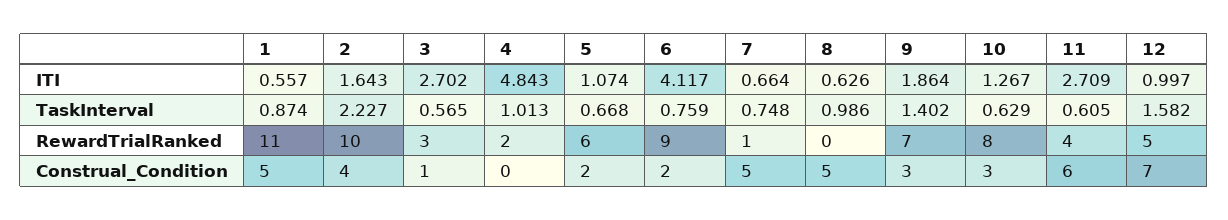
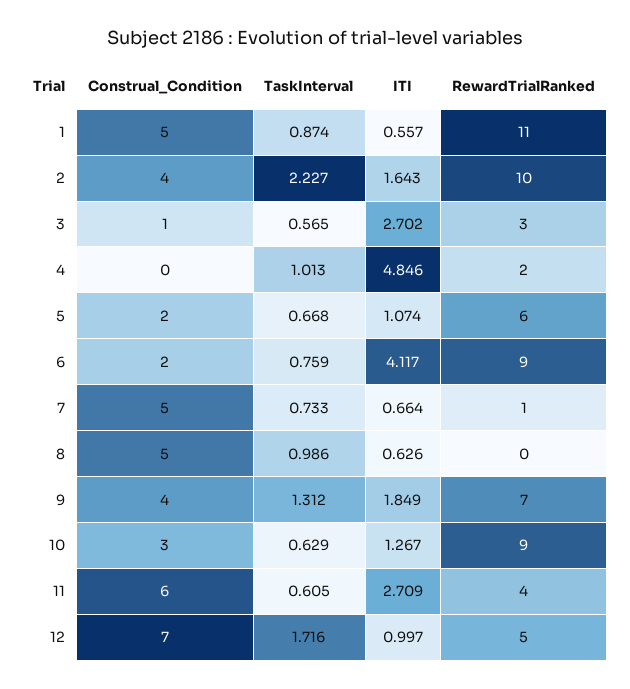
4, ITI: 4.843 -> 4.846
9, ITI: 1.864 -> 1.849
7, TaskInterval: 0.748 -> 0.733
9, TaskInterval: 1.402 -> 1.312
12, TaskInterval: 1.582 -> 1.716
10, RewardTrialRanked: 8 -> 9
9, Construal_Condition: 3 -> 4

